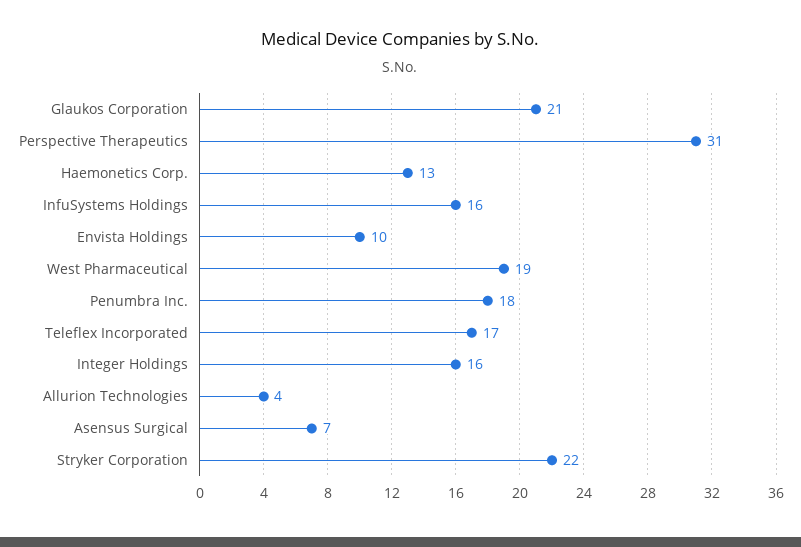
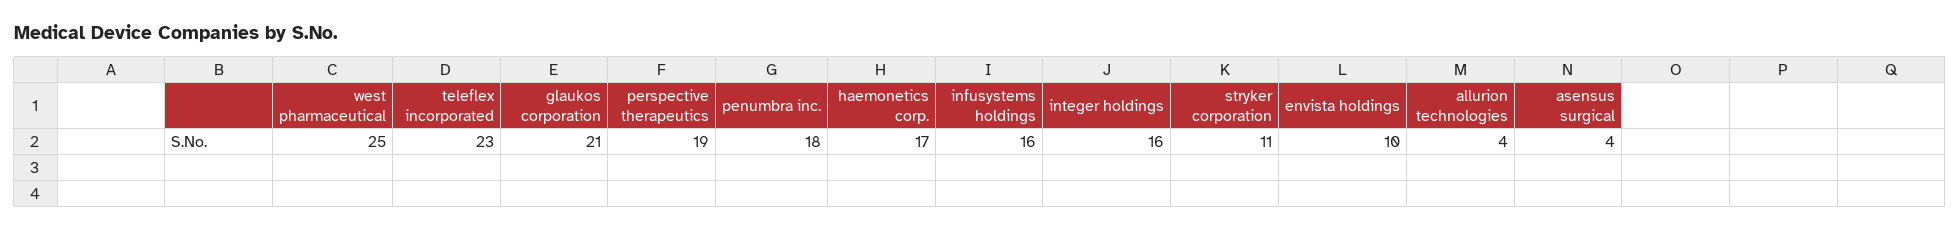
Perspective Therapeutics: 31 -> 19
Haemonetics Corp.: 13 -> 17
West Pharmaceutical: 19 -> 25
Teleflex Incorporated: 17 -> 23
Asensus Surgical: 7 -> 4
Stryker Corporation: 22 -> 11

